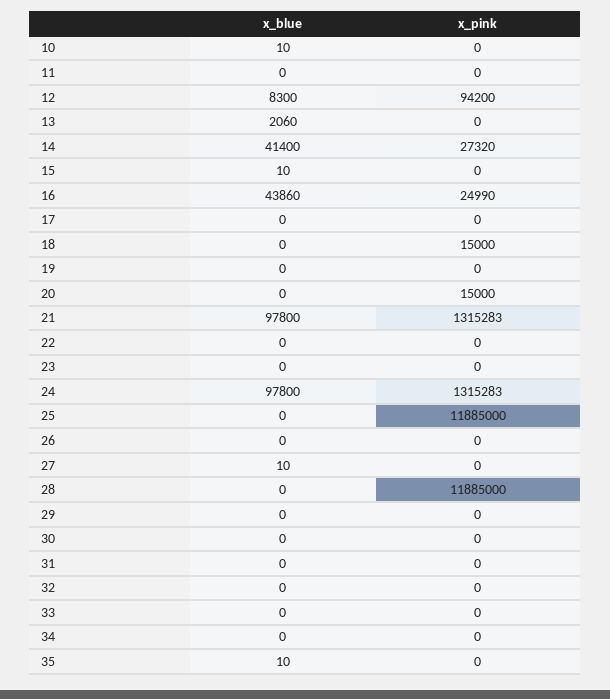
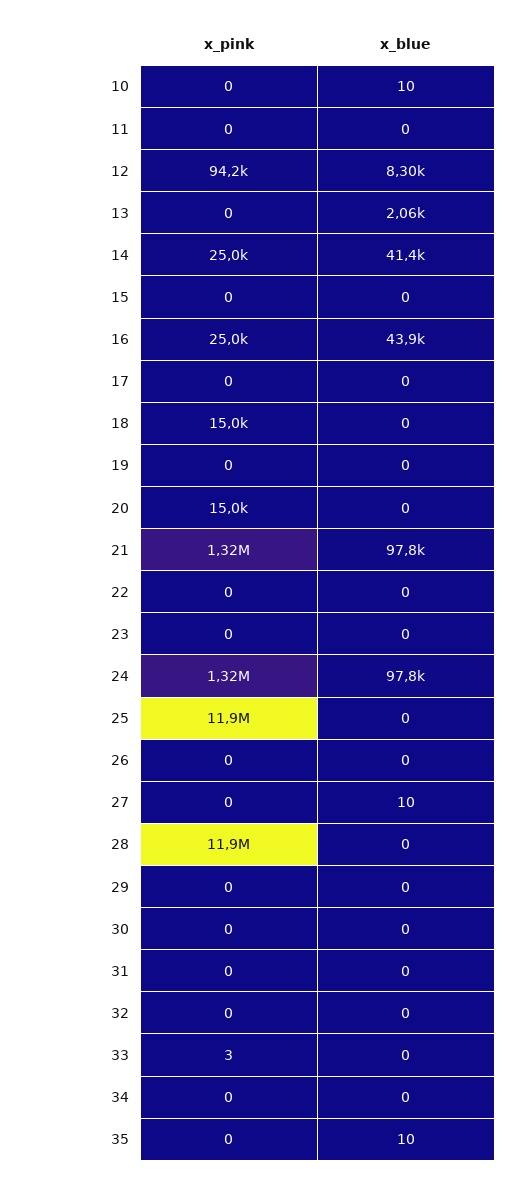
x_pink, 14: 27320 -> 25000
x_blue, 15: 10 -> 0
x_pink, 33: 0 -> 3

